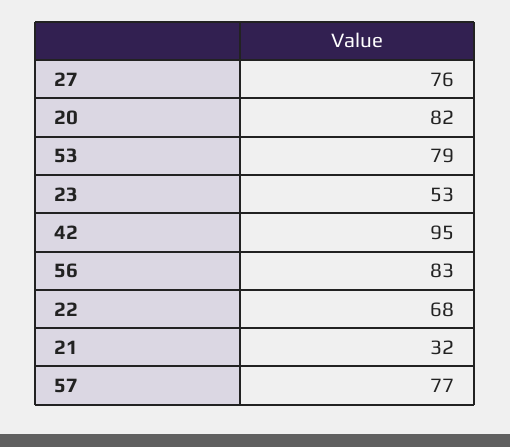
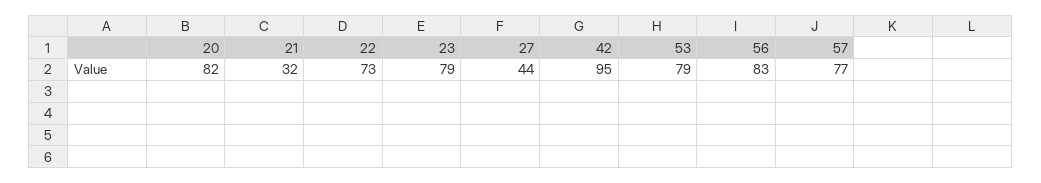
27: 76 -> 44
23: 53 -> 79
22: 68 -> 73

